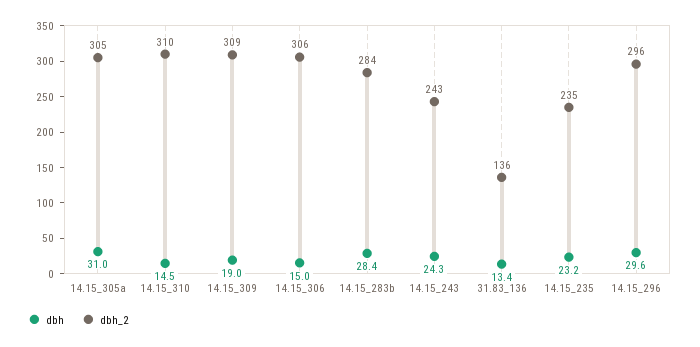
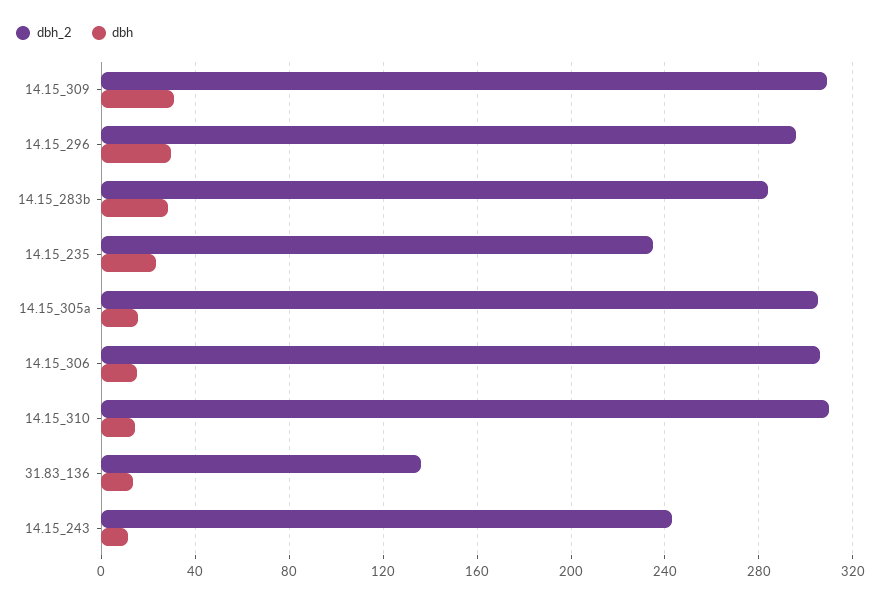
dbh, 14.15_305a: 31 -> 15
dbh, 14.15_309: 19 -> 30
dbh, 14.15_243: 24.3 -> 10

